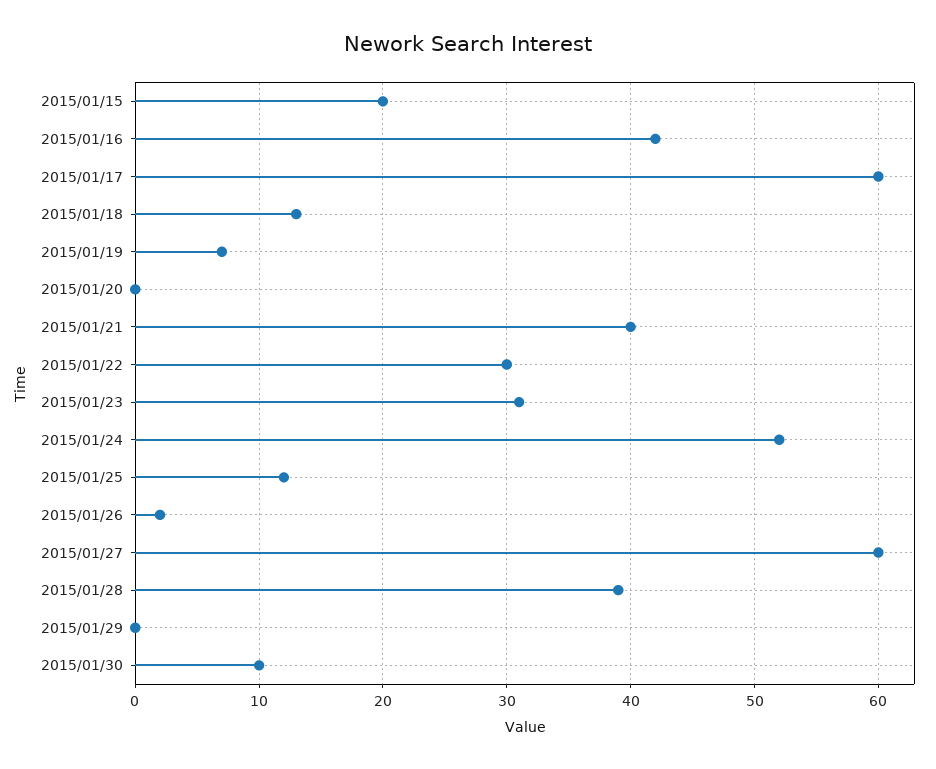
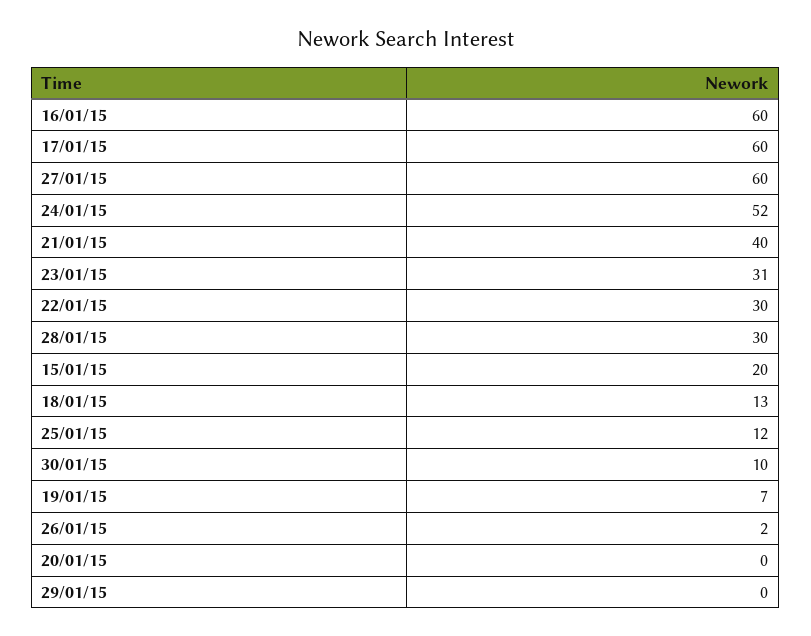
2015/01/16: 42 -> 60
2015/01/28: 39 -> 30

